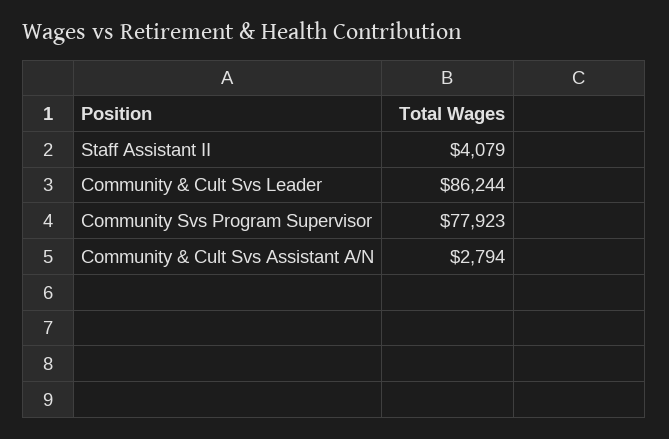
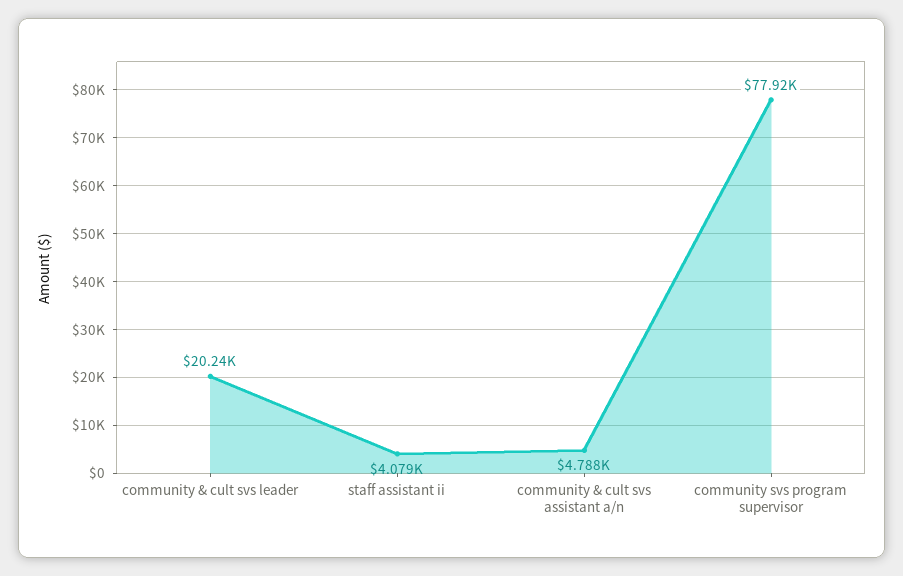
Community & Cult Svs Leader: 86244 -> 20240
Community & Cult Svs Assistant A/N: 2794 -> 4788

